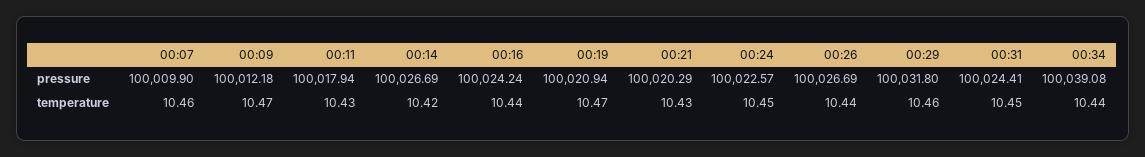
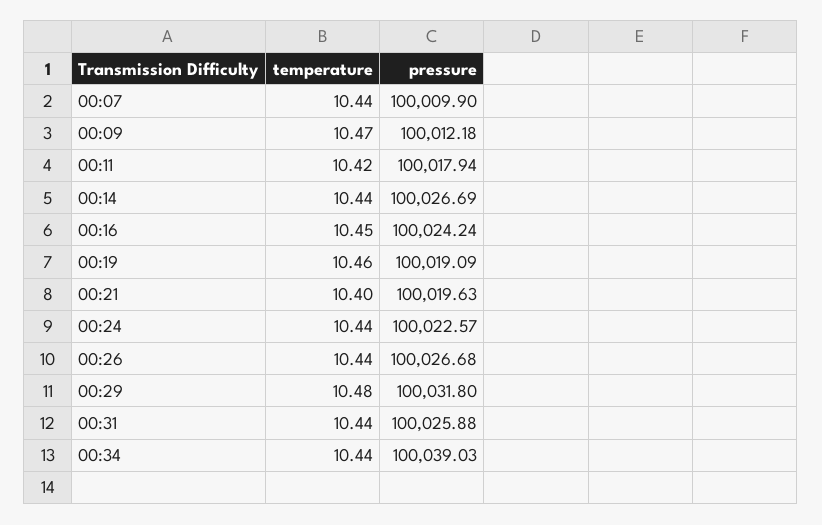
00:19, pressure: 100020.94 -> 100019.09
00:21, pressure: 100020.29 -> 100019.63
00:26, pressure: 100026.69 -> 100026.68
00:31, pressure: 100024.41 -> 100025.88
00:34, pressure: 100039.08 -> 100039.03
00:07, temperature: 10.46 -> 10.44
00:11, temperature: 10.43 -> 10.42
00:14, temperature: 10.42 -> 10.44
00:16, temperature: 10.44 -> 10.45
00:19, temperature: 10.47 -> 10.46
00:21, temperature: 10.43 -> 10.4
00:24, temperature: 10.45 -> 10.44
00:29, temperature: 10.46 -> 10.48
00:31, temperature: 10.45 -> 10.44

